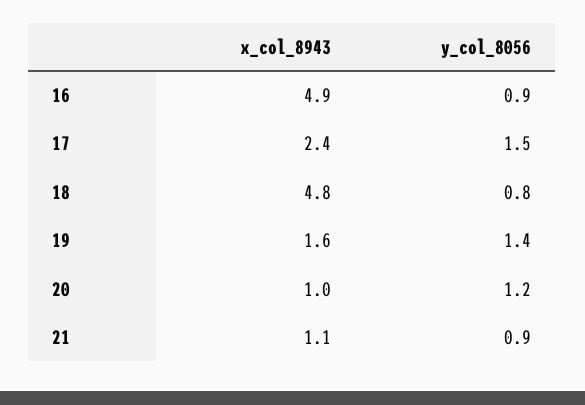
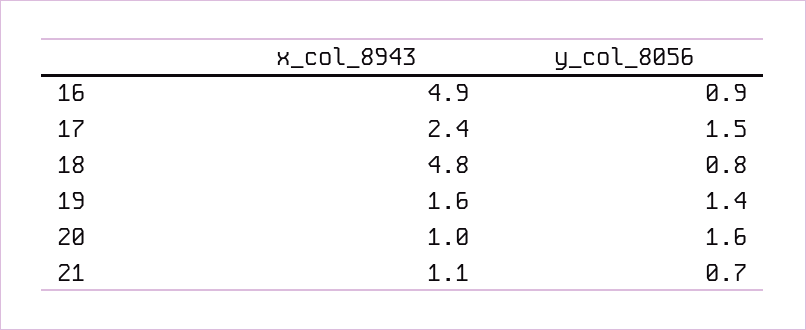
y_col_8056, 20: 1.2 -> 1.6
y_col_8056, 21: 0.9 -> 0.7

